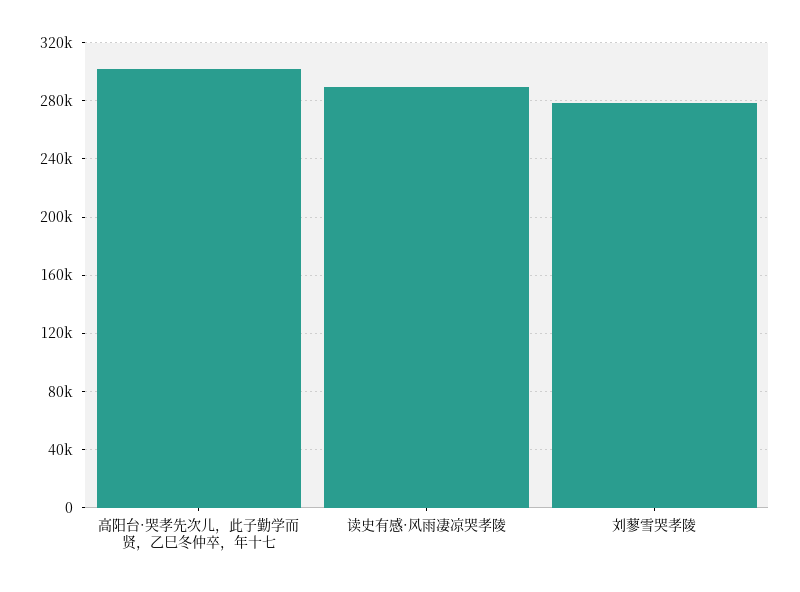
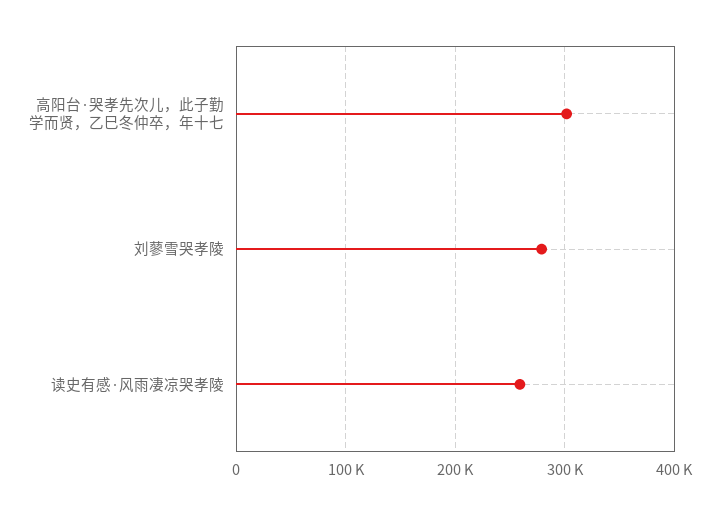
读史有感·风雨凄凉哭孝陵: 290000 -> 260000

